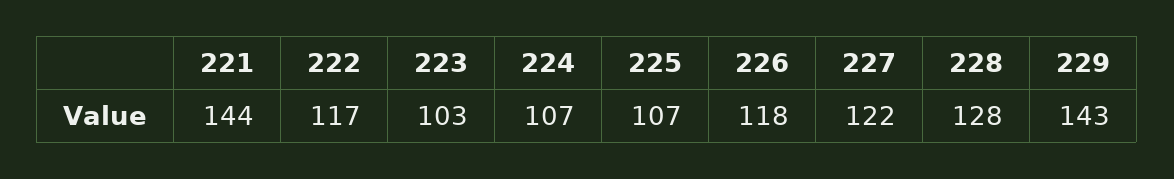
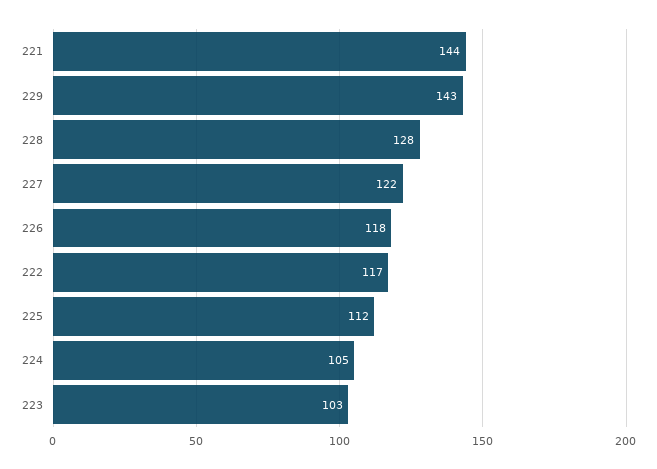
224: 107 -> 105
225: 107 -> 112

